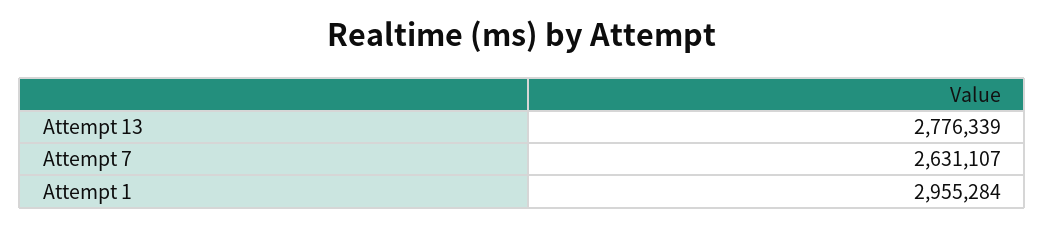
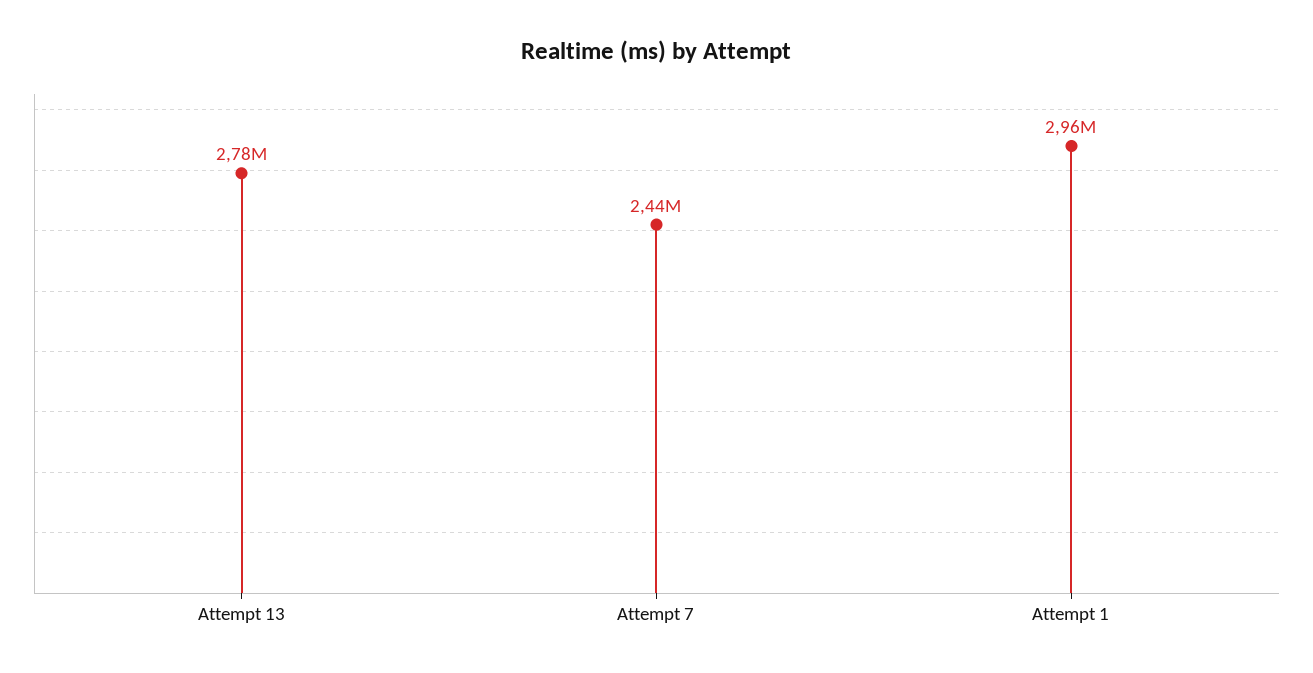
Attempt 7: 2631107 -> 2440000

